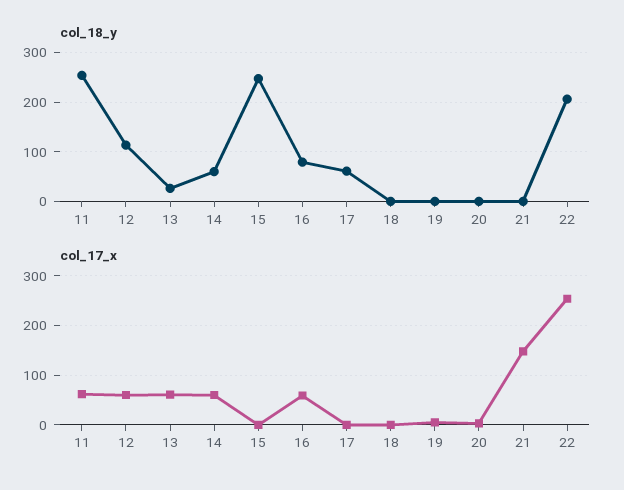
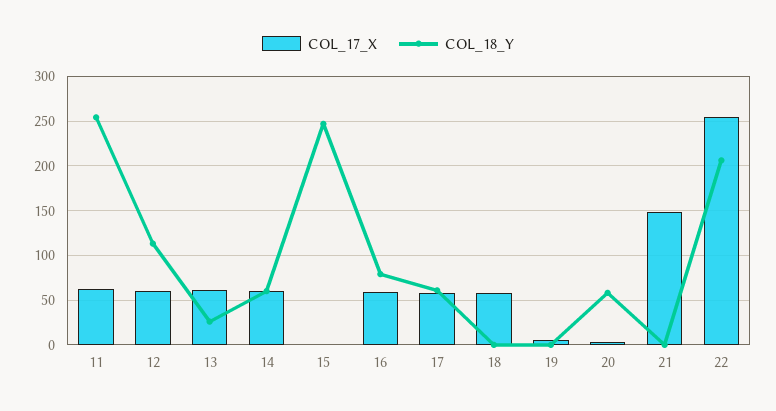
col_18_y, 20: 0 -> 60
col_17_x, 17: 0 -> 60
col_17_x, 18: 0 -> 60

